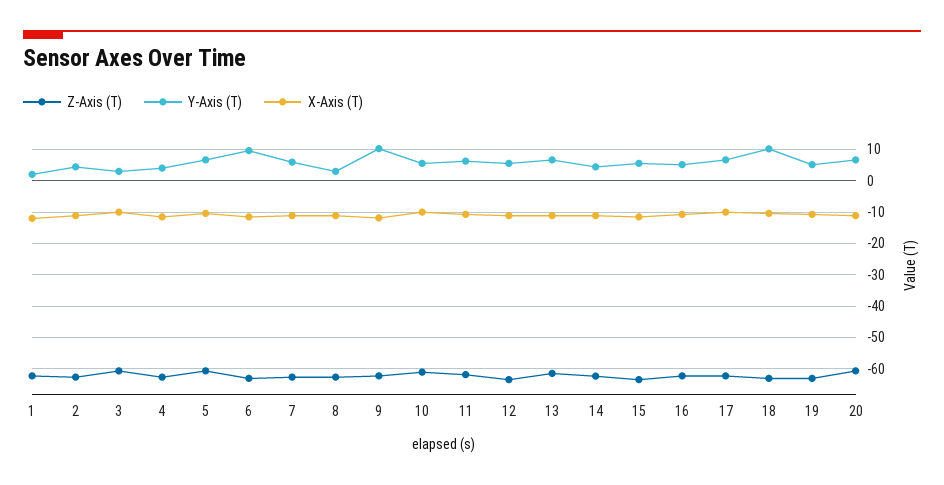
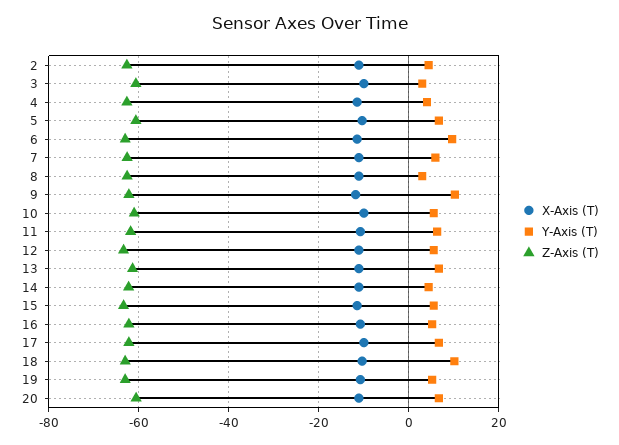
Z-Axis (T), 1: -62 -> none
Y-Axis (T), 1: 2 -> none
X-Axis (T), 1: -12 -> none

